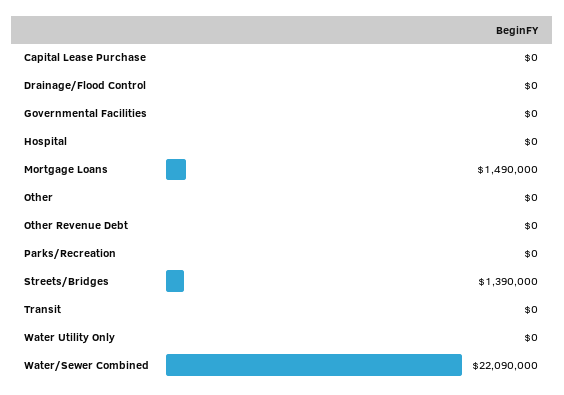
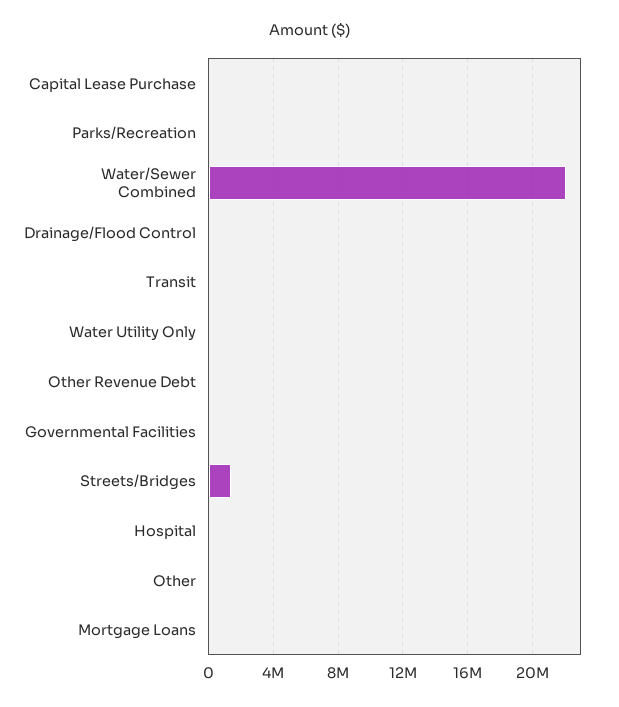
Mortgage Loans: 1490000 -> 0

